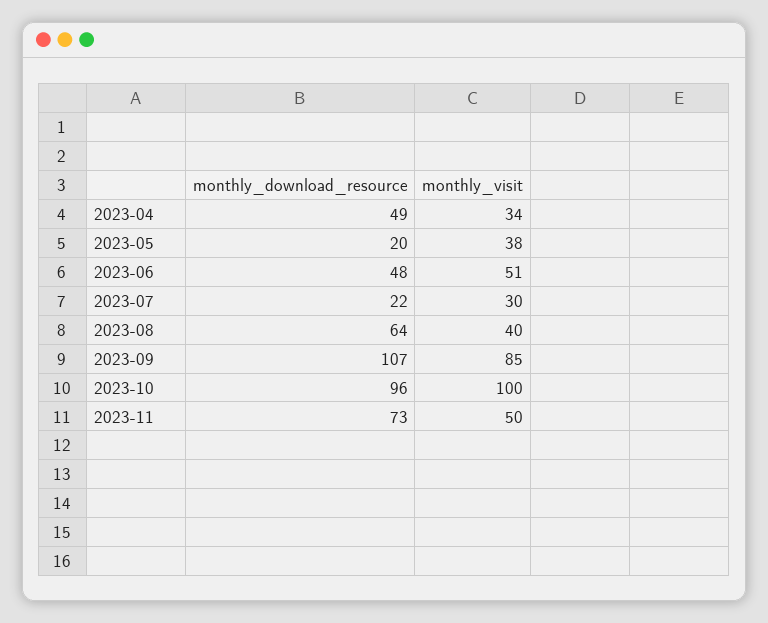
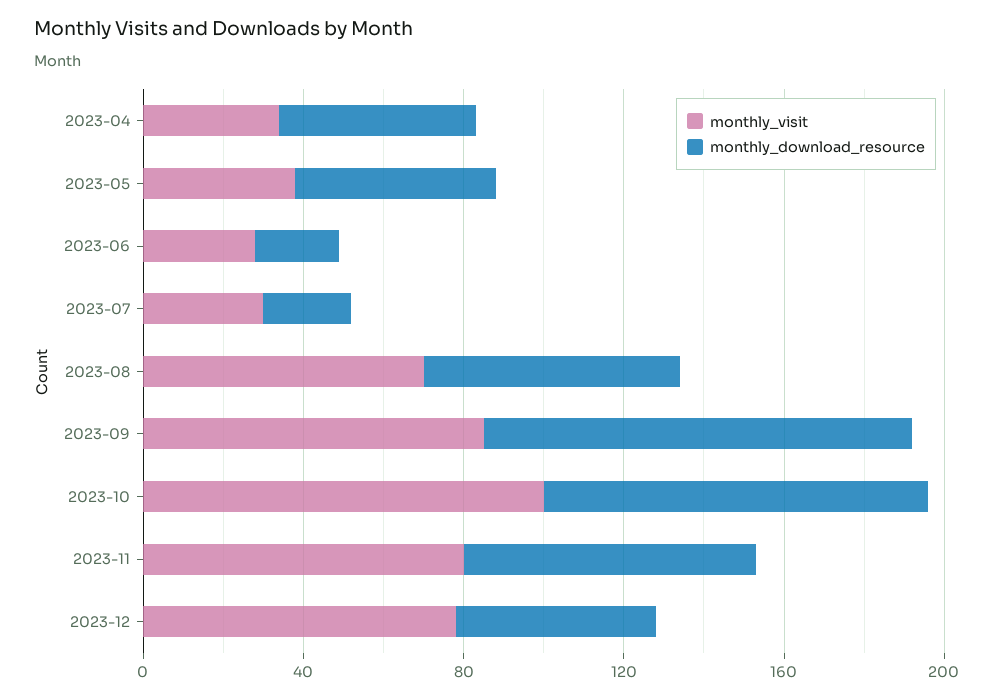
monthly_download_resource, 2023-05: 20 -> 50
monthly_download_resource, 2023-06: 48 -> 20
monthly_visit, 2023-06: 51 -> 30
monthly_visit, 2023-08: 40 -> 70
monthly_visit, 2023-11: 50 -> 80
monthly_visit, 2023-12: none -> 80
monthly_download_resource, 2023-12: none -> 50

